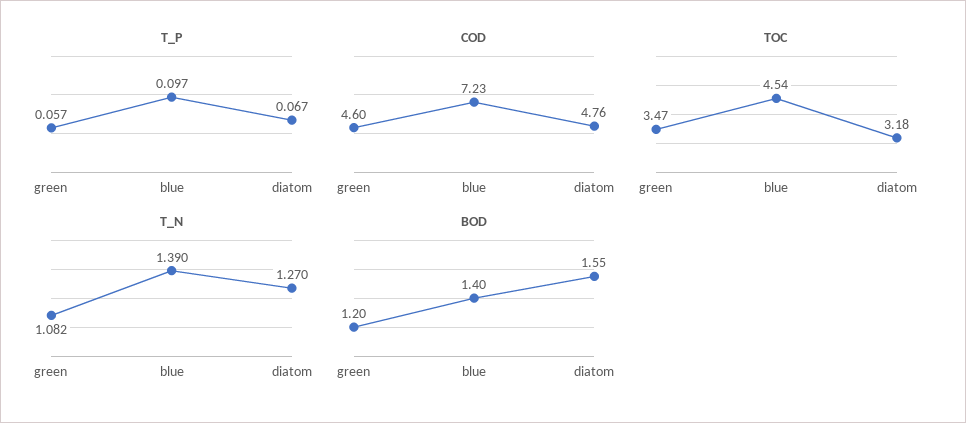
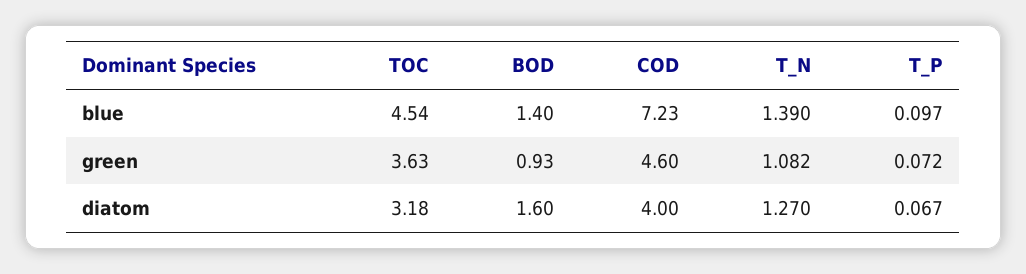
T_P, green: 0.057 -> 0.072
COD, diatom: 4.76 -> 4
TOC, green: 3.47 -> 3.63
BOD, green: 1.2 -> 0.93
BOD, diatom: 1.55 -> 1.6

